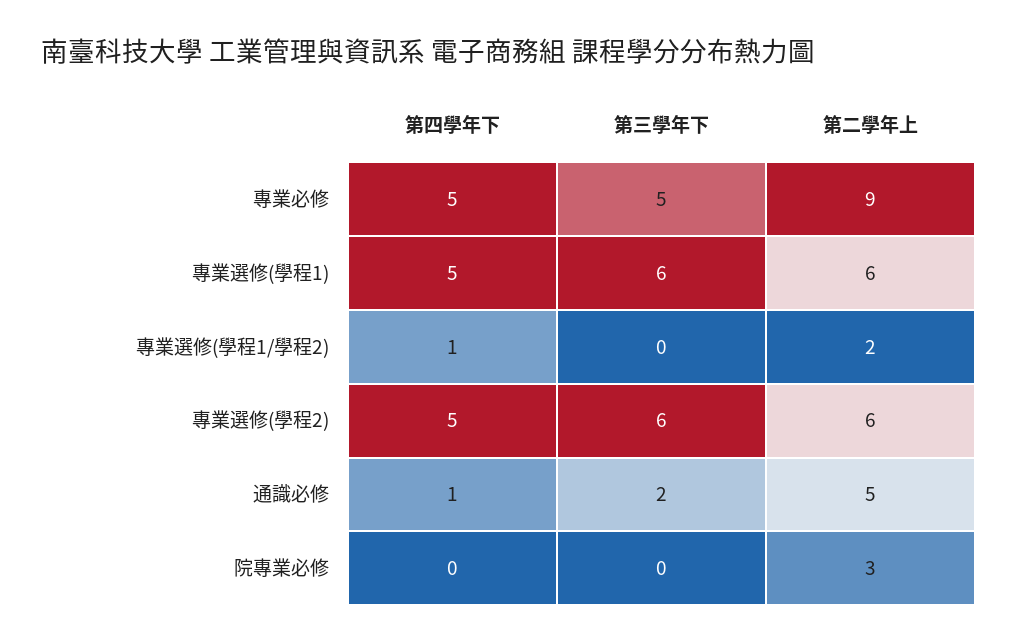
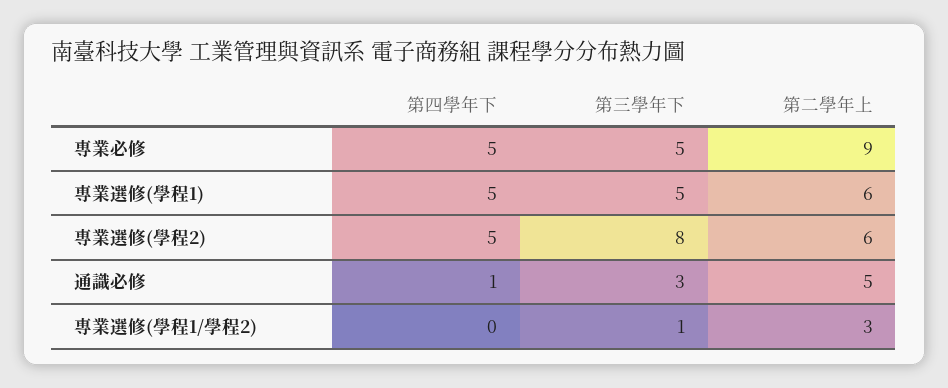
第三學年下, 專業選修(學程1): 6 -> 5
第四學年下, 專業選修(學程1/學程2): 1 -> 0
第三學年下, 專業選修(學程1/學程2): 0 -> 1
第二學年上, 專業選修(學程1/學程2): 2 -> 3
第三學年下, 專業選修(學程2): 6 -> 8
第三學年下, 通識必修: 2 -> 3
第四學年下, 院專業必修: 0 -> none
第三學年下, 院專業必修: 0 -> none
第二學年上, 院專業必修: 3 -> none

